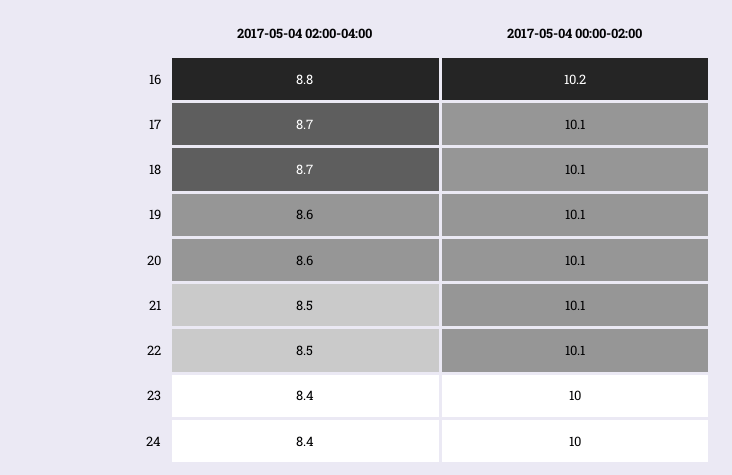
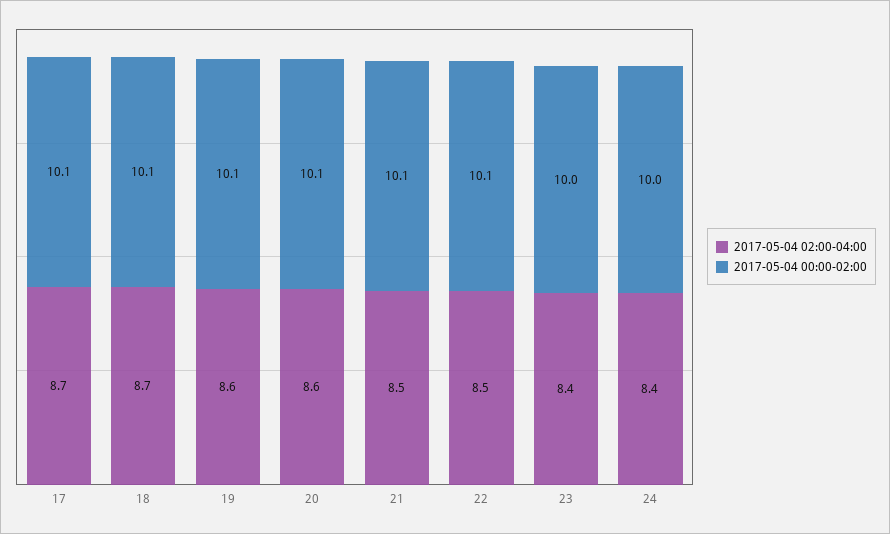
2017-05-04 02:00-04:00, 16: 8.8 -> none
2017-05-04 00:00-02:00, 16: 10.2 -> none

